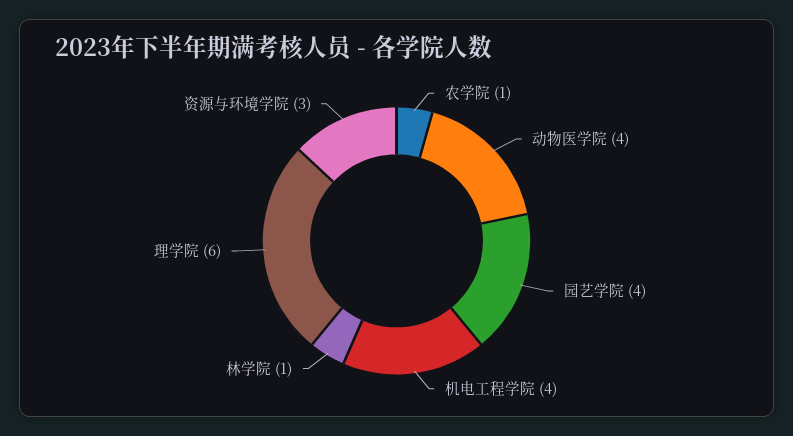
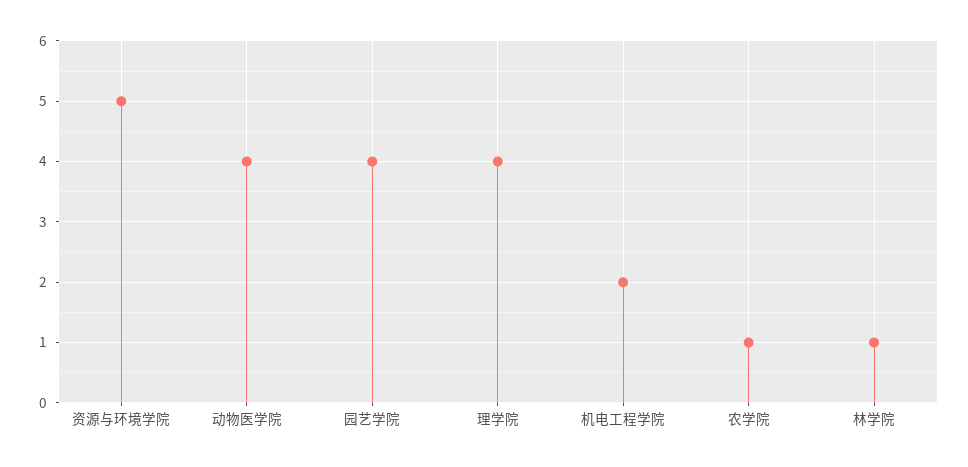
机电工程学院: 4 -> 2
理学院: 6 -> 4
资源与环境学院: 3 -> 5

